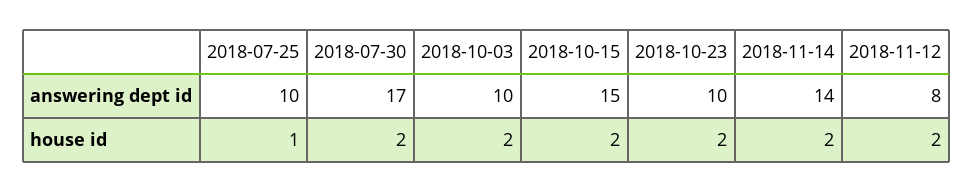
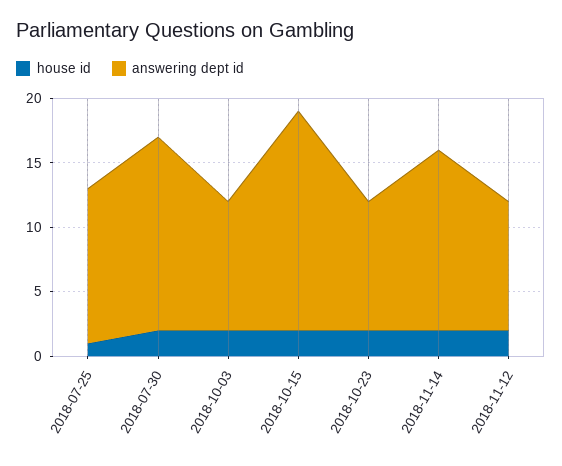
answering dept id, 2018-07-25: 10 -> 12
answering dept id, 2018-07-30: 17 -> 15
answering dept id, 2018-10-15: 15 -> 17
answering dept id, 2018-11-12: 8 -> 10

